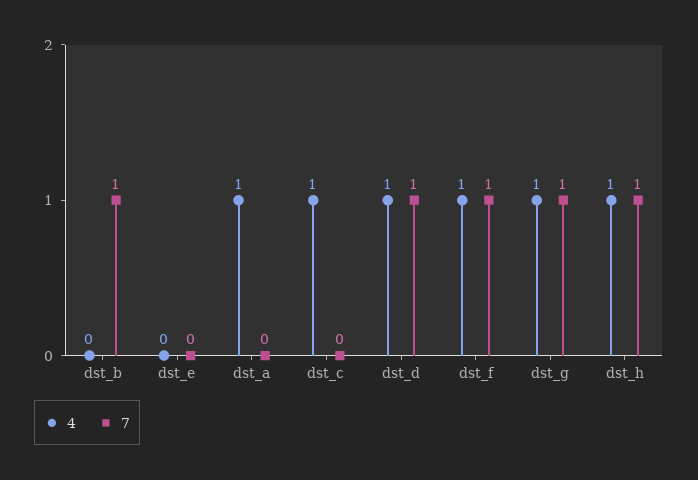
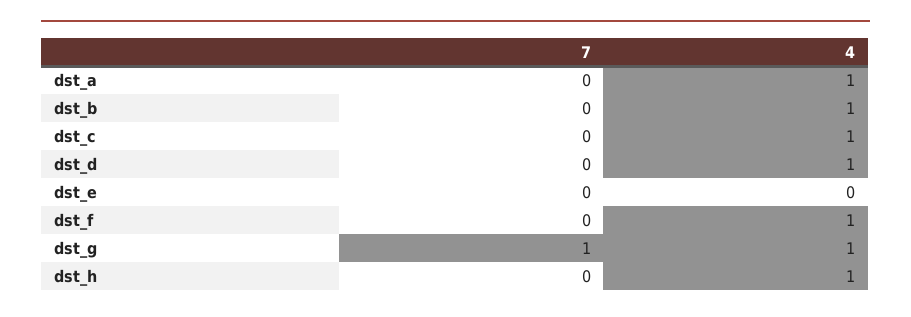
4, dst_b: 0 -> 1
7, dst_b: 1 -> 0
7, dst_d: 1 -> 0
7, dst_f: 1 -> 0
7, dst_h: 1 -> 0

